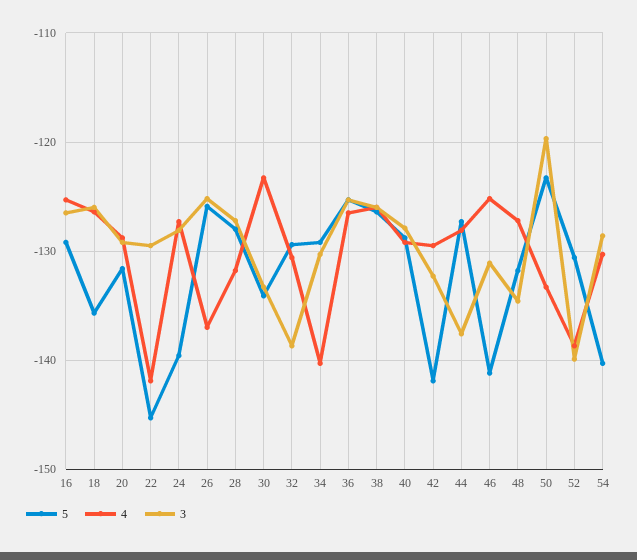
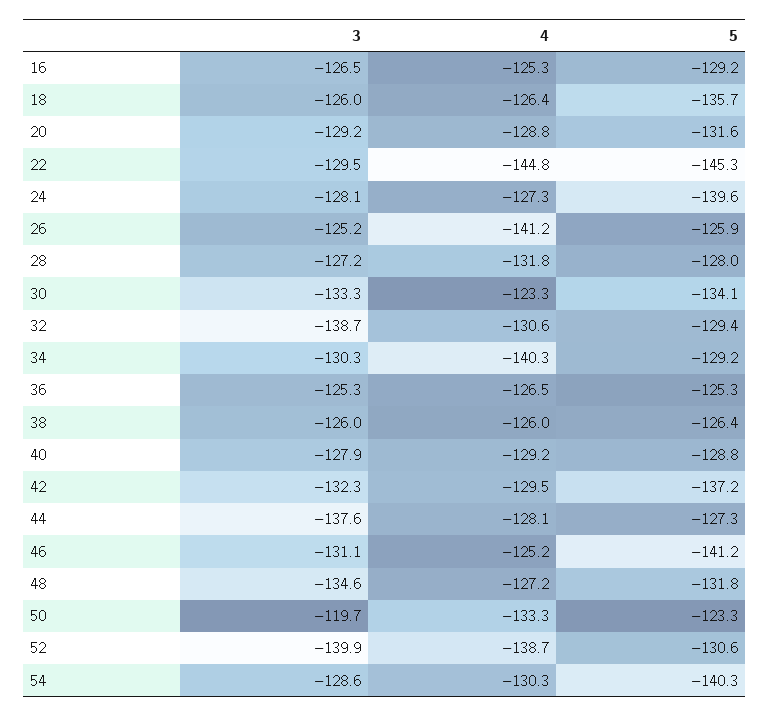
4, 22: -142 -> -144.8
4, 26: -137 -> -141.2
5, 42: -142 -> -137.2

